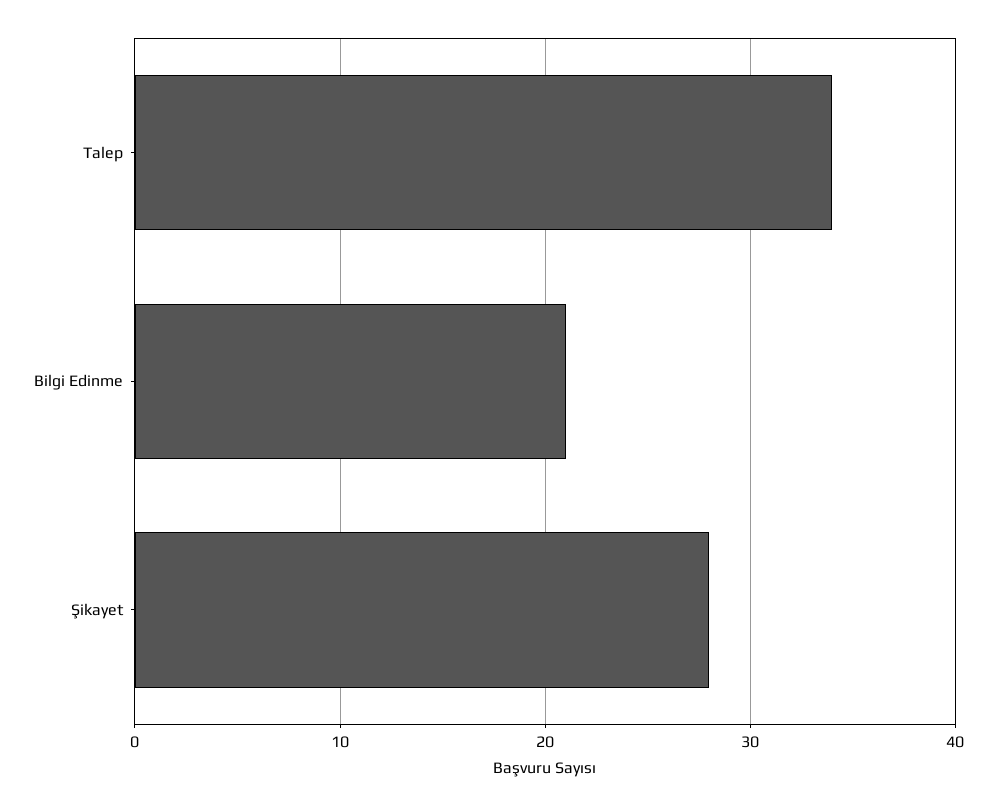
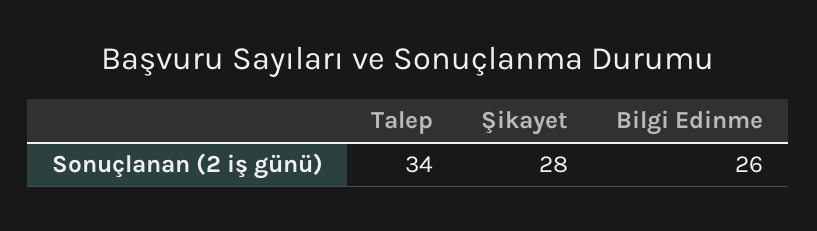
Bilgi Edinme: 21 -> 26

